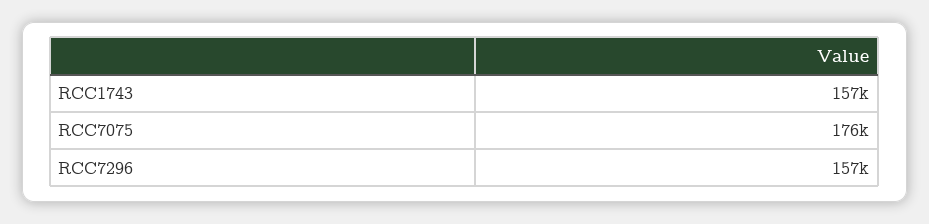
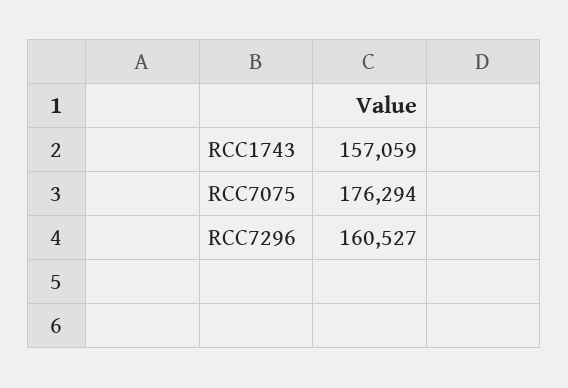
RCC7296: 157000 -> 160527

